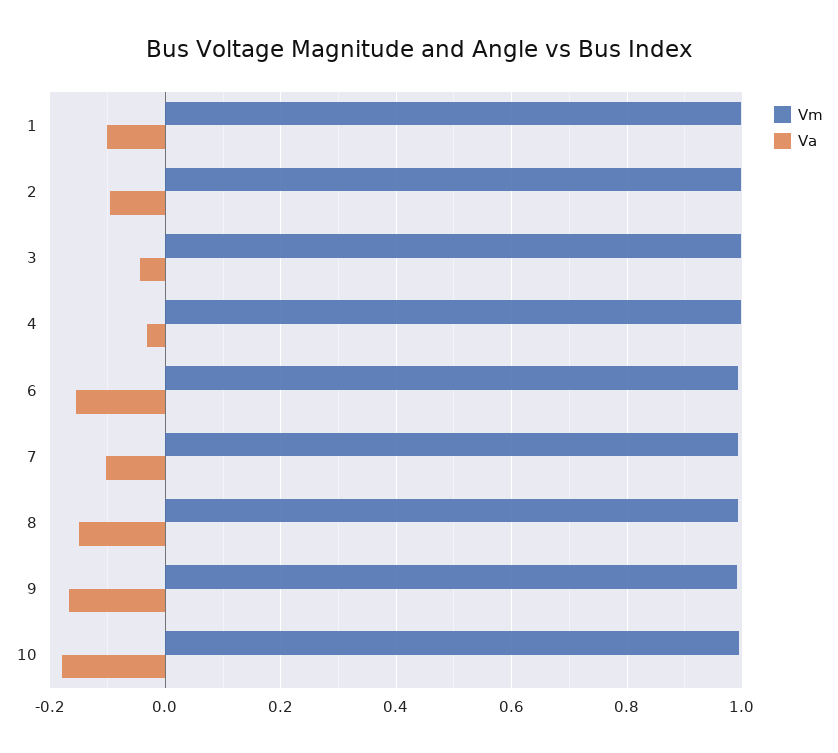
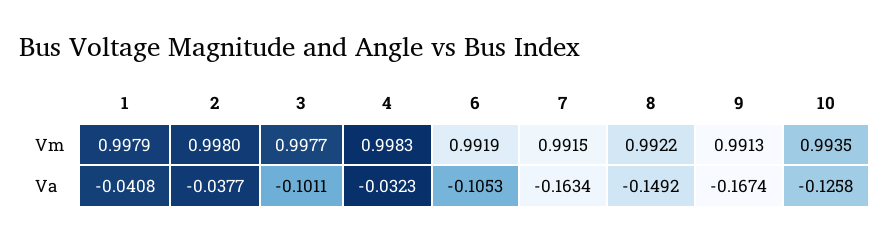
Va, 1: -0.1 -> -0.0408
Va, 2: -0.1 -> -0.0377
Va, 3: -0.04 -> -0.1011
Va, 6: -0.16 -> -0.1053
Va, 7: -0.1 -> -0.1634
Va, 10: -0.18 -> -0.1258

